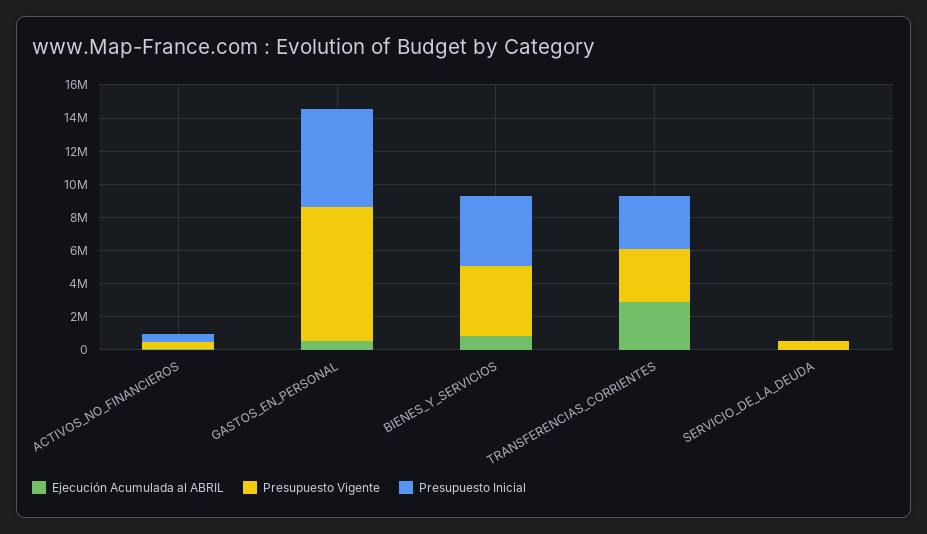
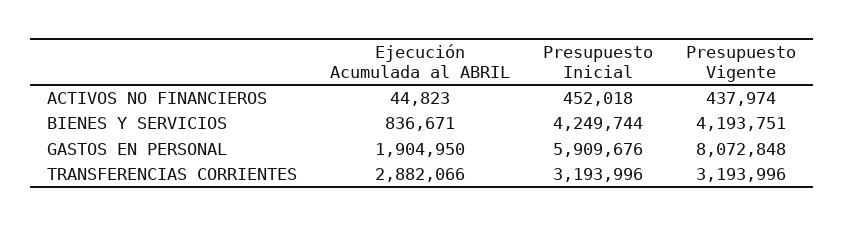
Ejecución Acumulada al ABRIL, GASTOS_EN_PERSONAL: 500000 -> 1904950
Ejecución Acumulada al ABRIL, SERVICIO_DE_LA_DEUDA: 0 -> none
Presupuesto Vigente, SERVICIO_DE_LA_DEUDA: 500000 -> none
Presupuesto Inicial, SERVICIO_DE_LA_DEUDA: 0 -> none

